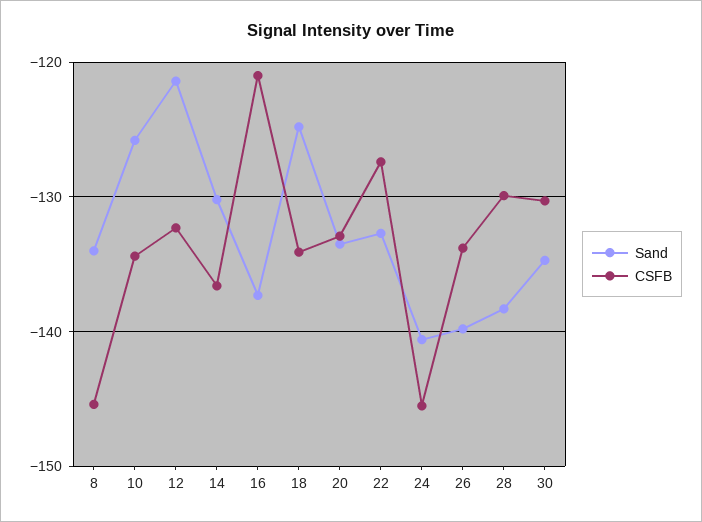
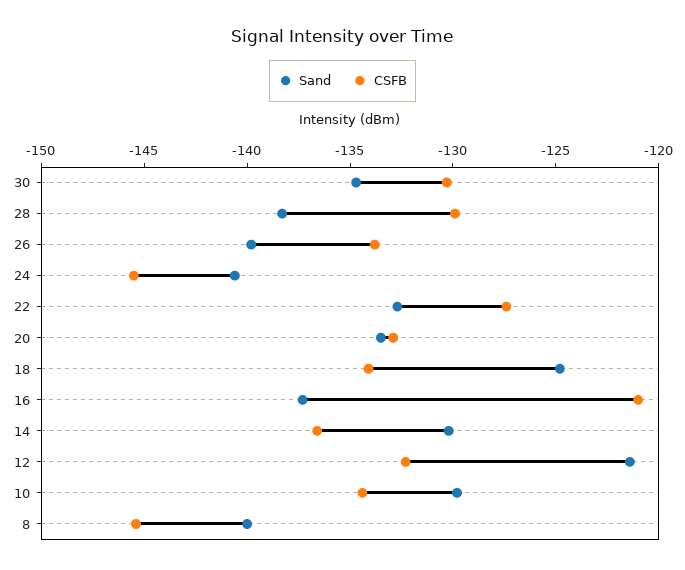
Sand, 8: -134 -> -140
Sand, 10: -126 -> -130

